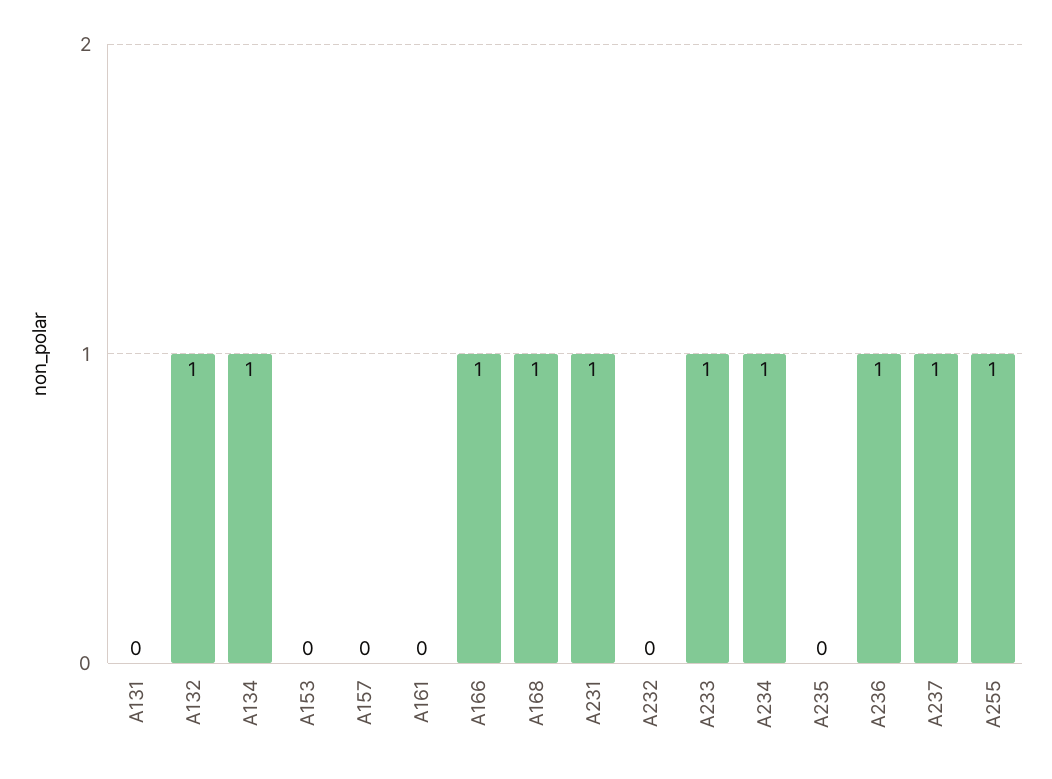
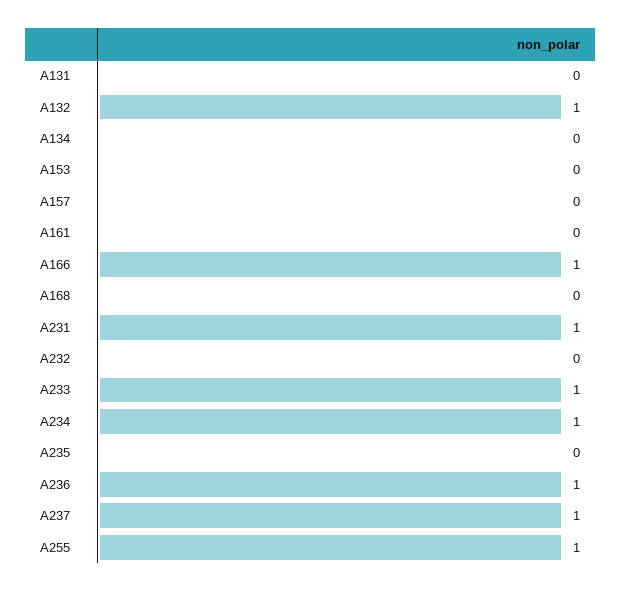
A134: 1 -> 0
A168: 1 -> 0

